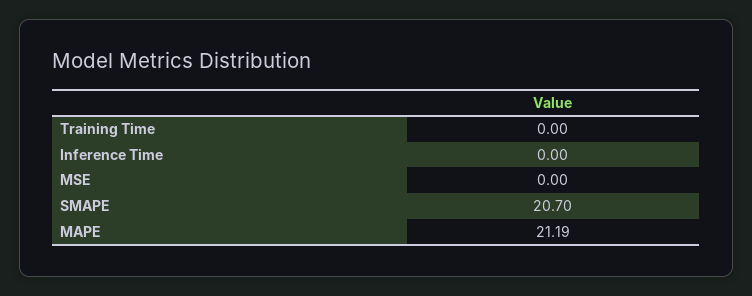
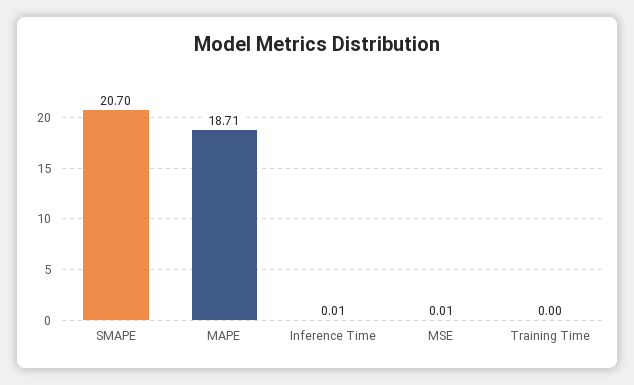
Inference Time: 0 -> 0.01
MSE: 0 -> 0.01
MAPE: 21.19 -> 18.71

